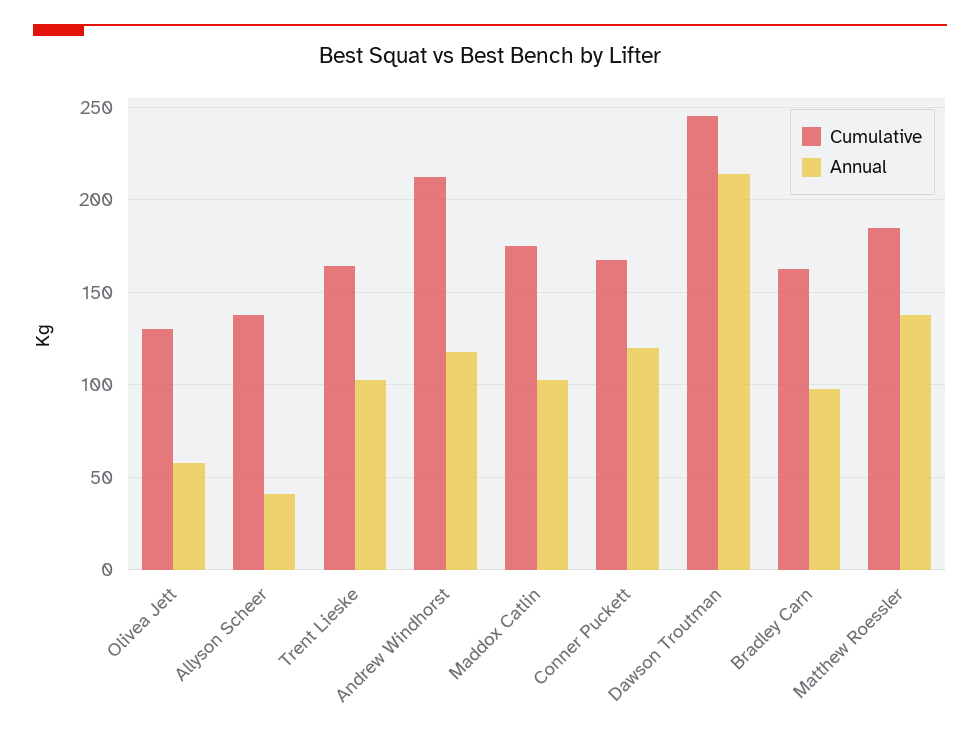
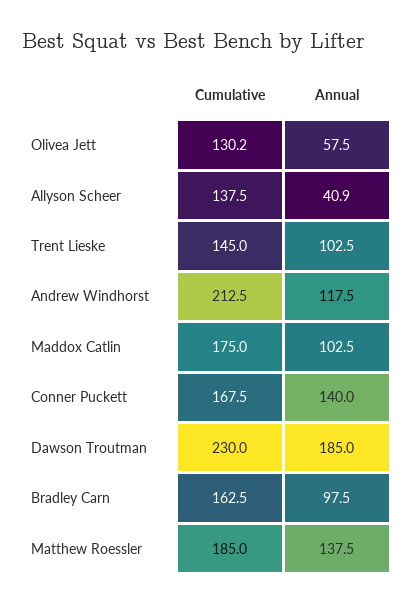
Cumulative, Trent Lieske: 165 -> 145
Annual, Conner Puckett: 120 -> 140
Cumulative, Dawson Troutman: 245 -> 230
Annual, Dawson Troutman: 215 -> 185

